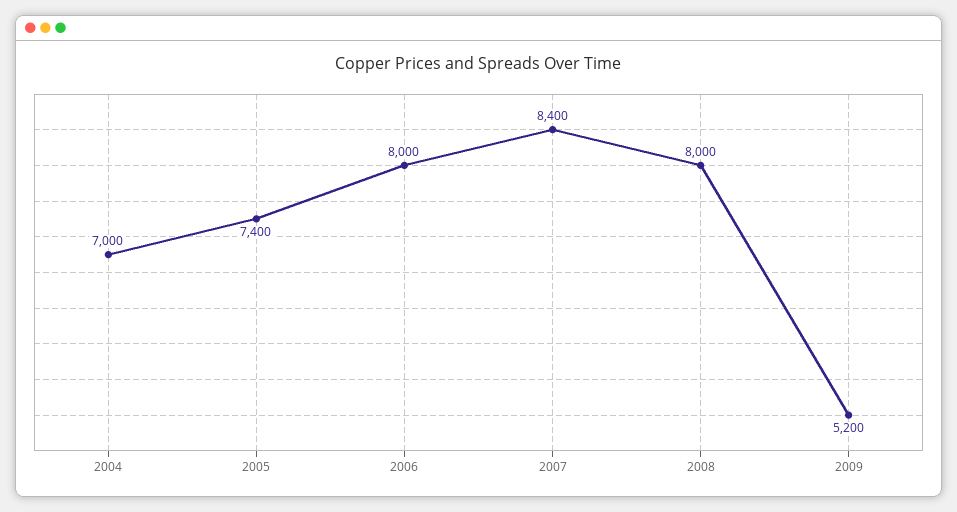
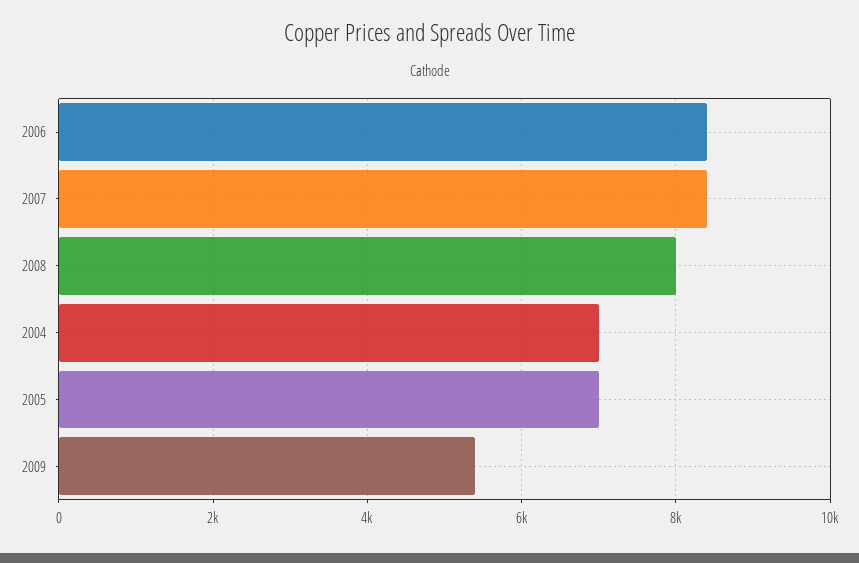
2005: 7400 -> 7000
2006: 8000 -> 8400
2009: 5200 -> 5400

